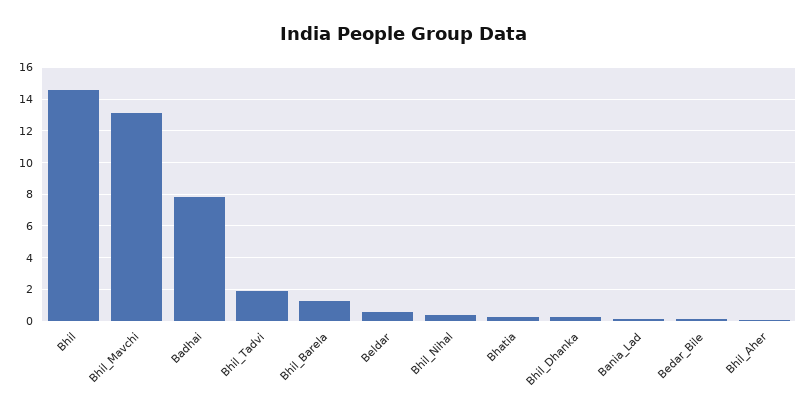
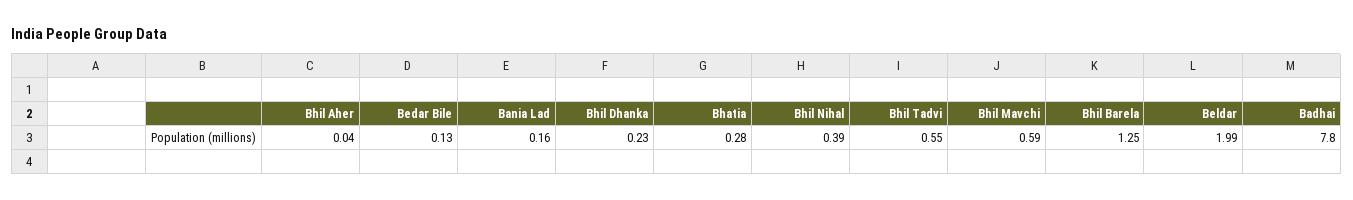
Bhil: 14.5 -> none
Bhil_Mavchi: 13 -> 0.59
Bhil_Tadvi: 2 -> 0.55
Beldar: 0.5 -> 1.99

